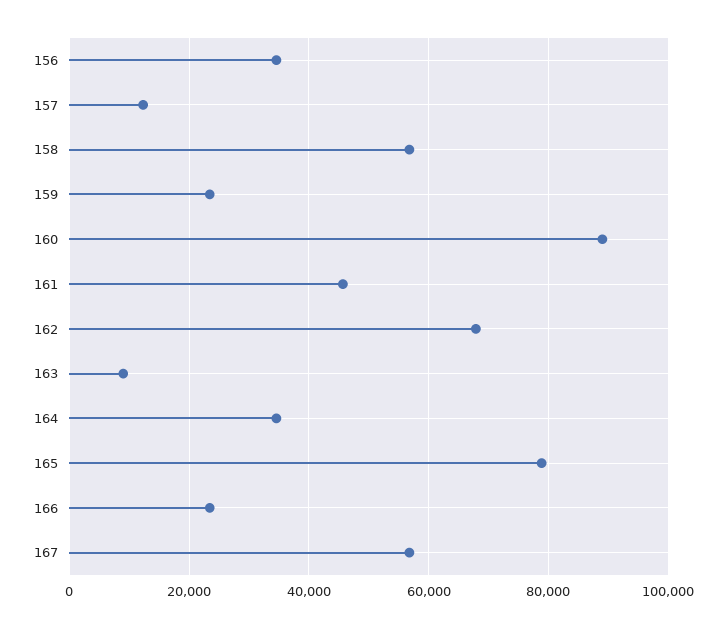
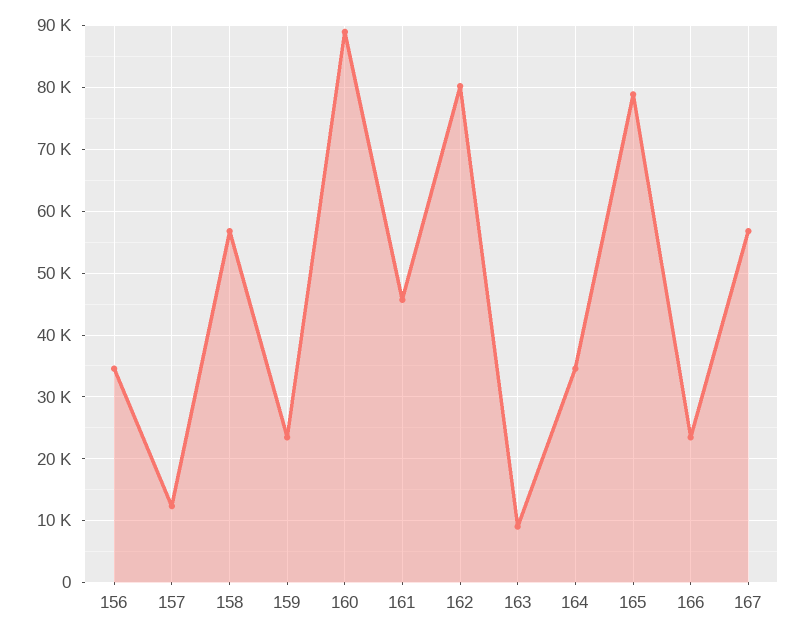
162: 68000 -> 80000

